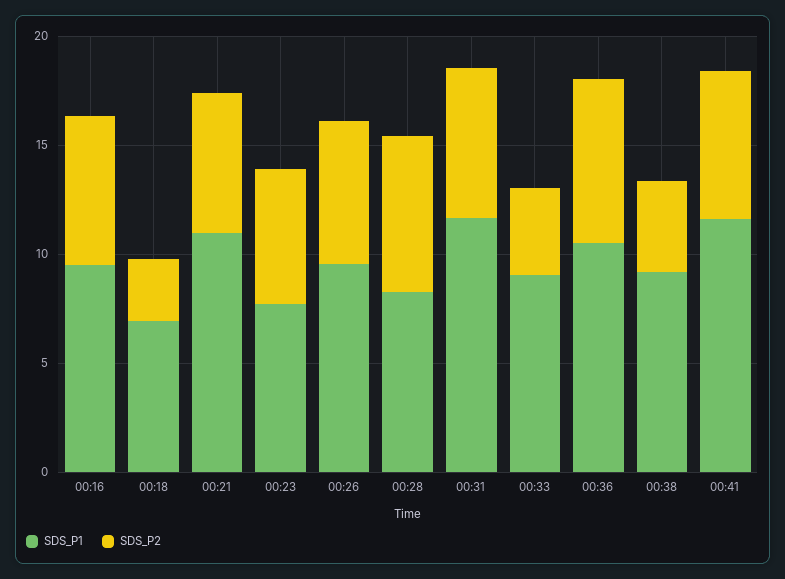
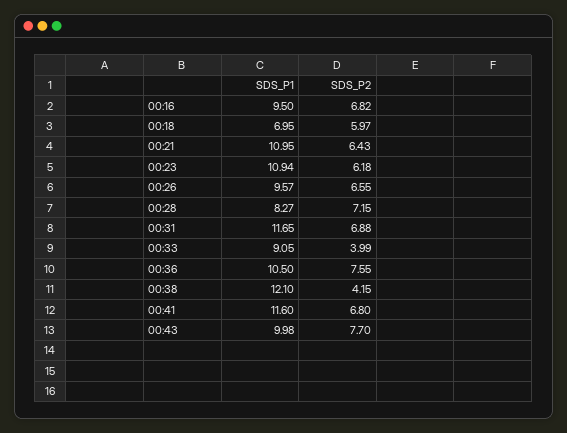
SDS_P2, 00:18: 3 -> 5.97
SDS_P1, 00:23: 8 -> 10.94
SDS_P1, 00:38: 9 -> 12.1
SDS_P1, 00:43: none -> 9.98
SDS_P2, 00:43: none -> 7.7

